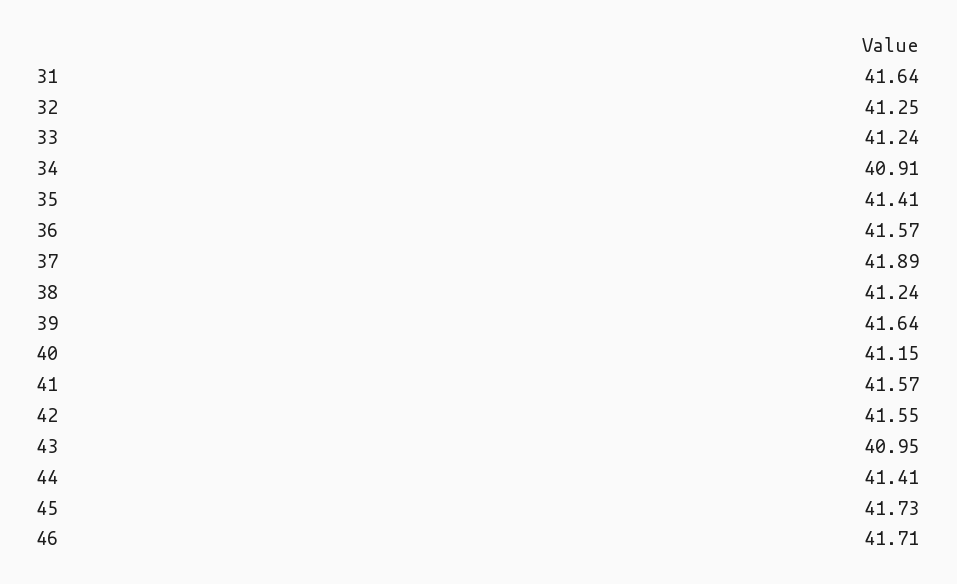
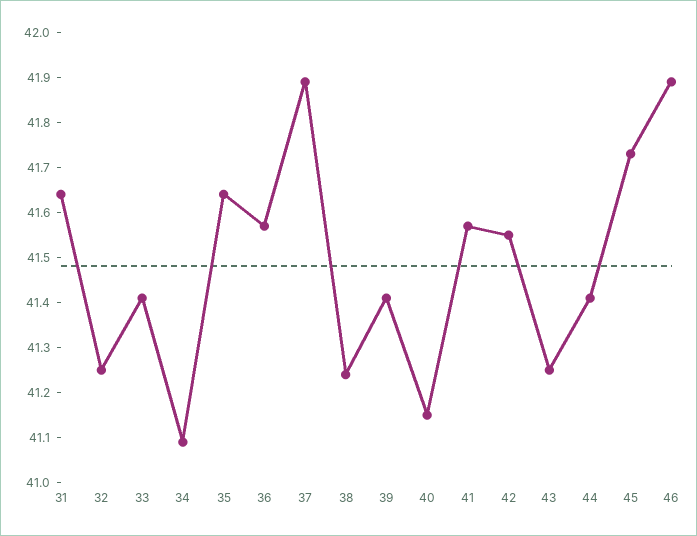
33: 41.24 -> 41.4
34: 40.91 -> 41.1
35: 41.41 -> 41.65
39: 41.64 -> 41.4
43: 40.95 -> 41.25
46: 41.71 -> 41.9

